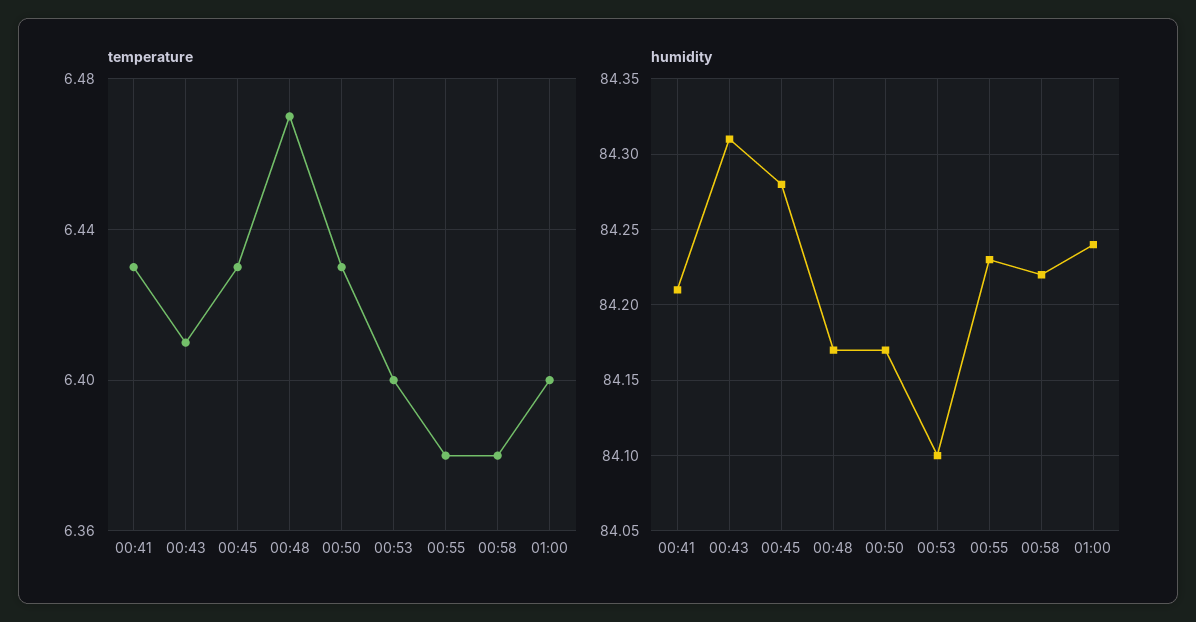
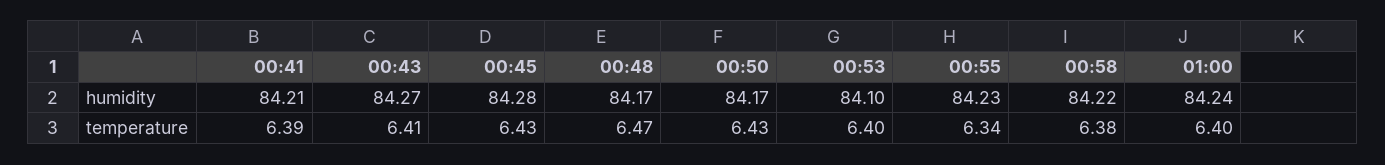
temperature, 00:41: 6.43 -> 6.39
temperature, 00:55: 6.38 -> 6.34
humidity, 00:43: 84.31 -> 84.27

